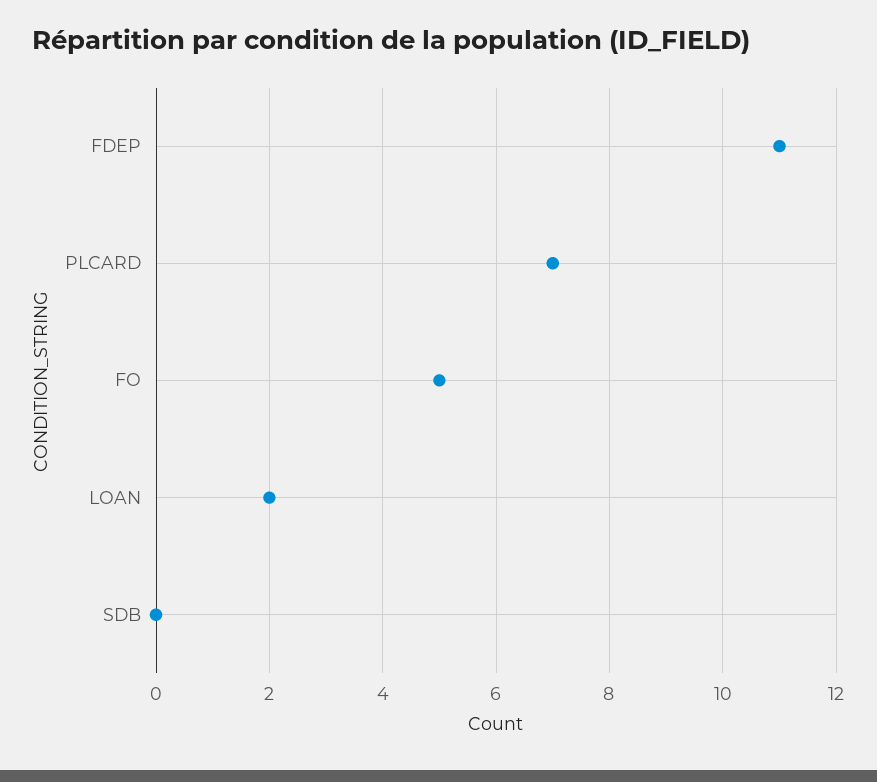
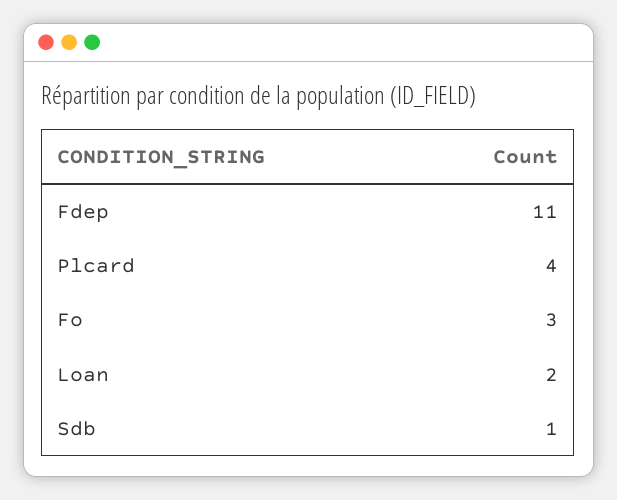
PLCARD: 7 -> 4
FO: 5 -> 3
SDB: 0 -> 1

